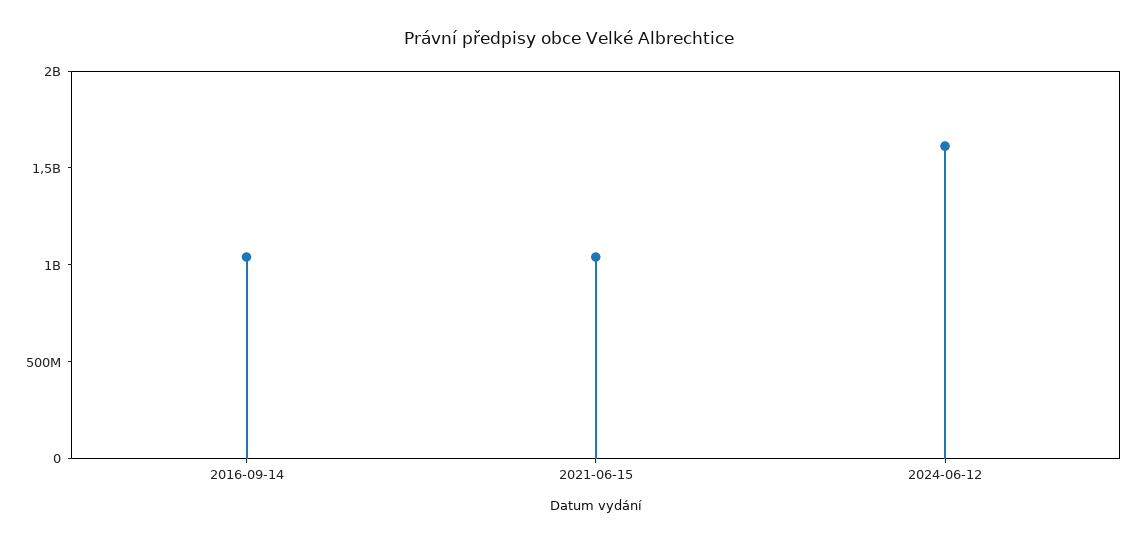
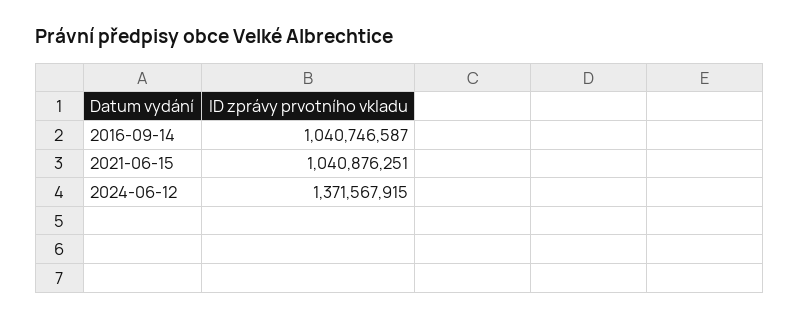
2024-06-12: 1600000000 -> 1371567915

